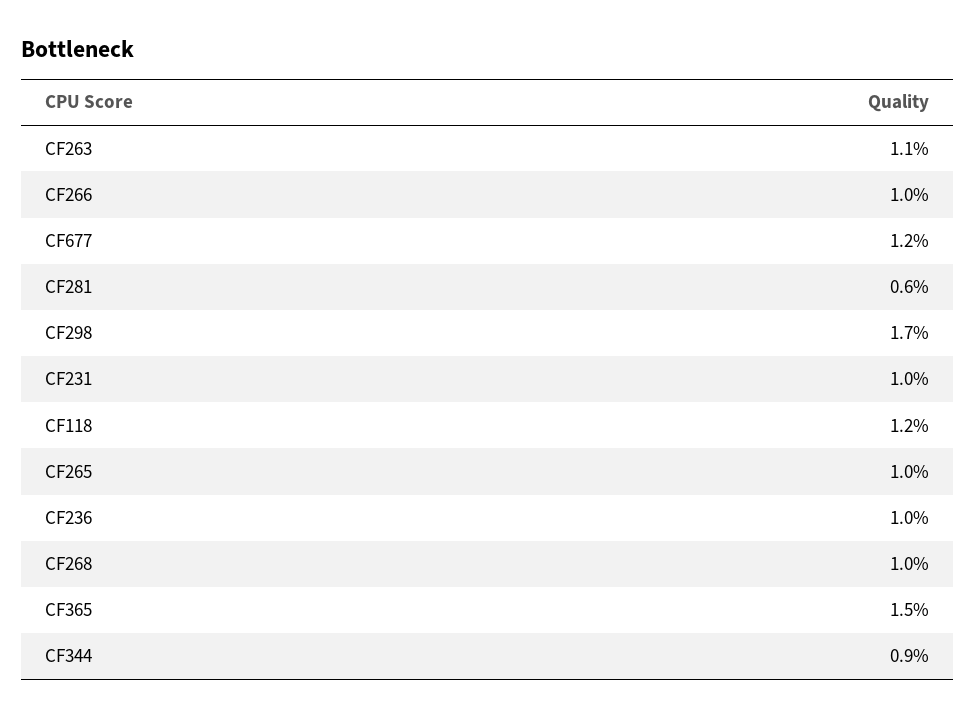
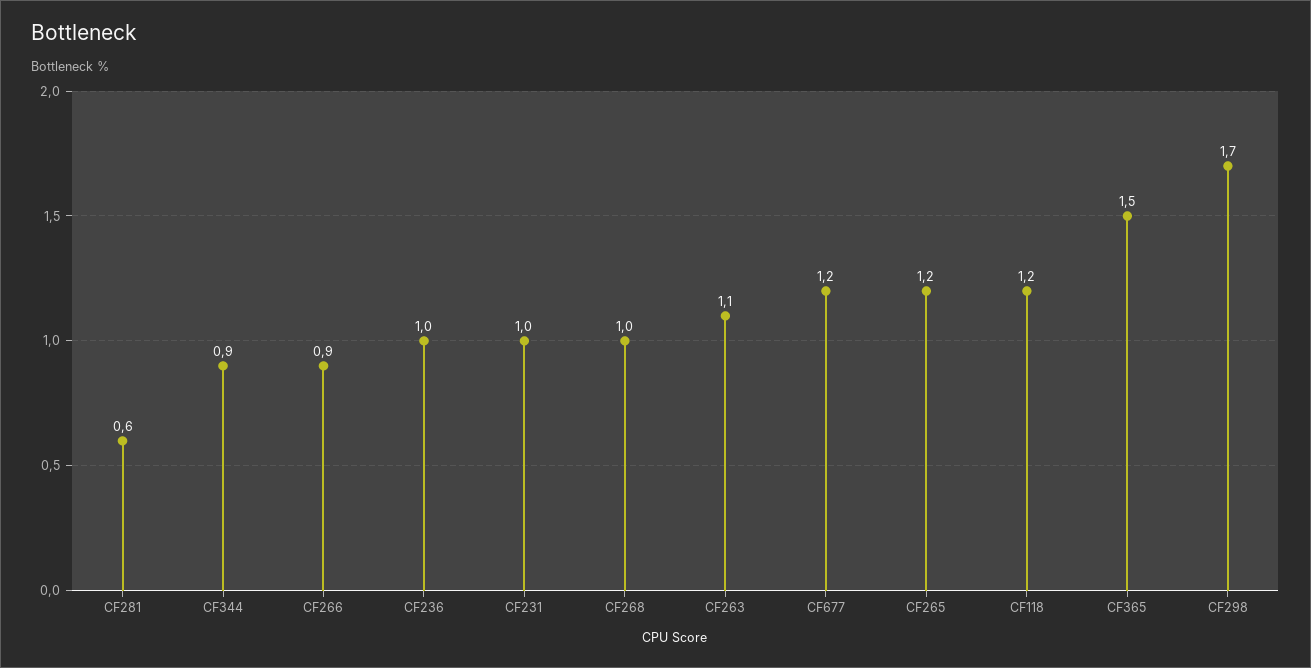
CF266: 1 -> 0.9
CF265: 1 -> 1.2

